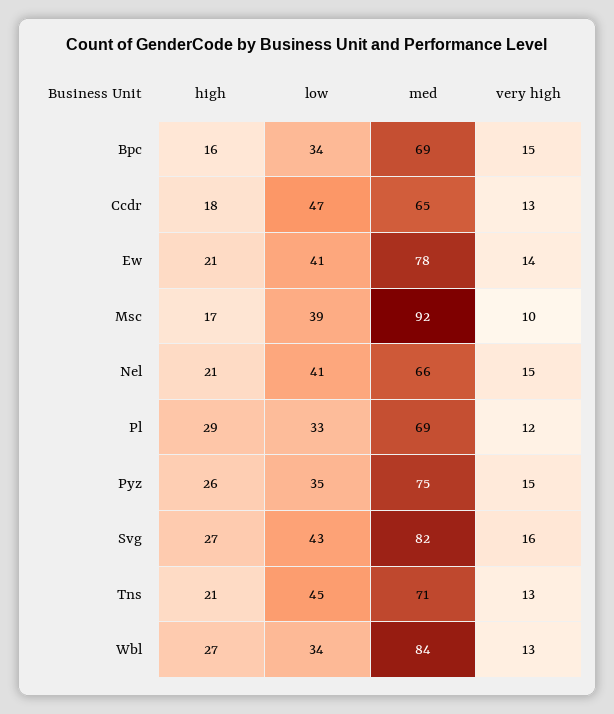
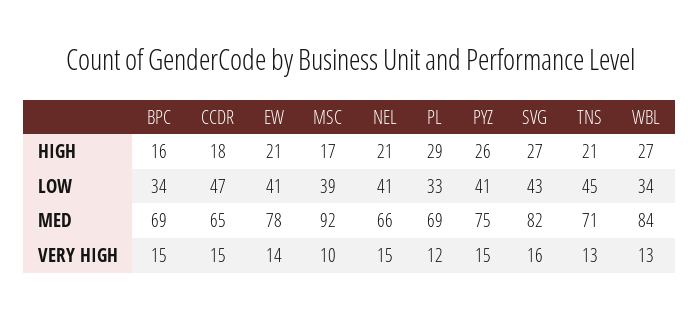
very high, Ccdr: 13 -> 15
low, Pyz: 35 -> 41

